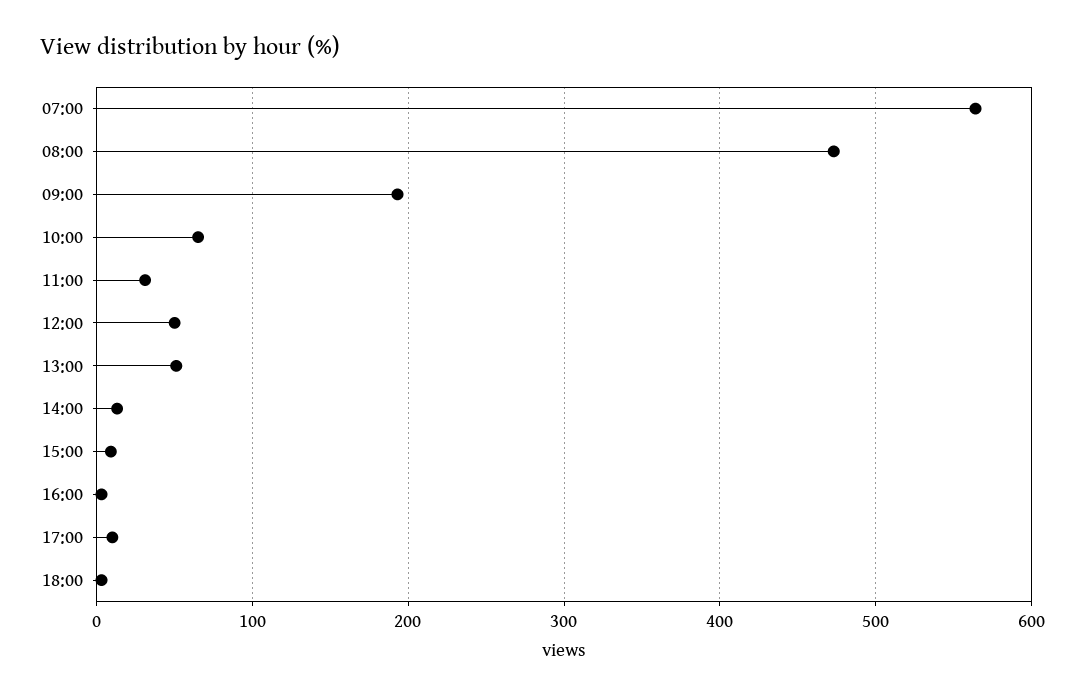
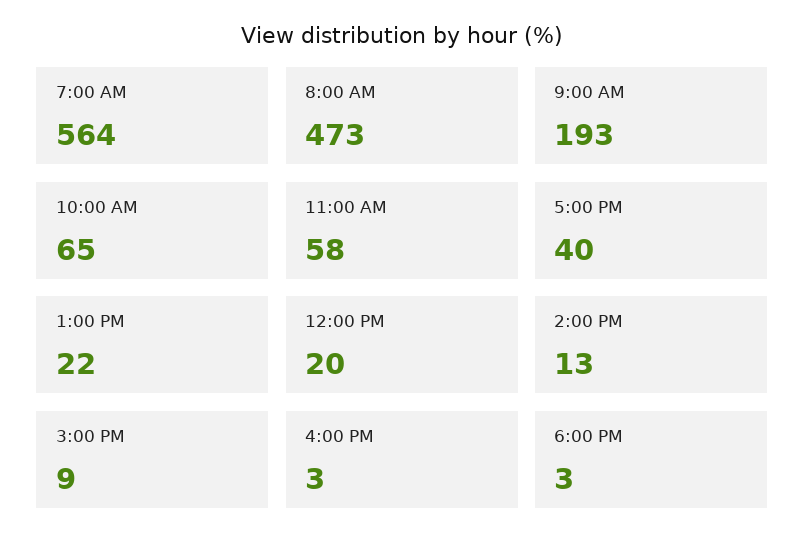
11:00: 30 -> 58
12:00: 50 -> 20
13:00: 50 -> 22
17:00: 10 -> 40

